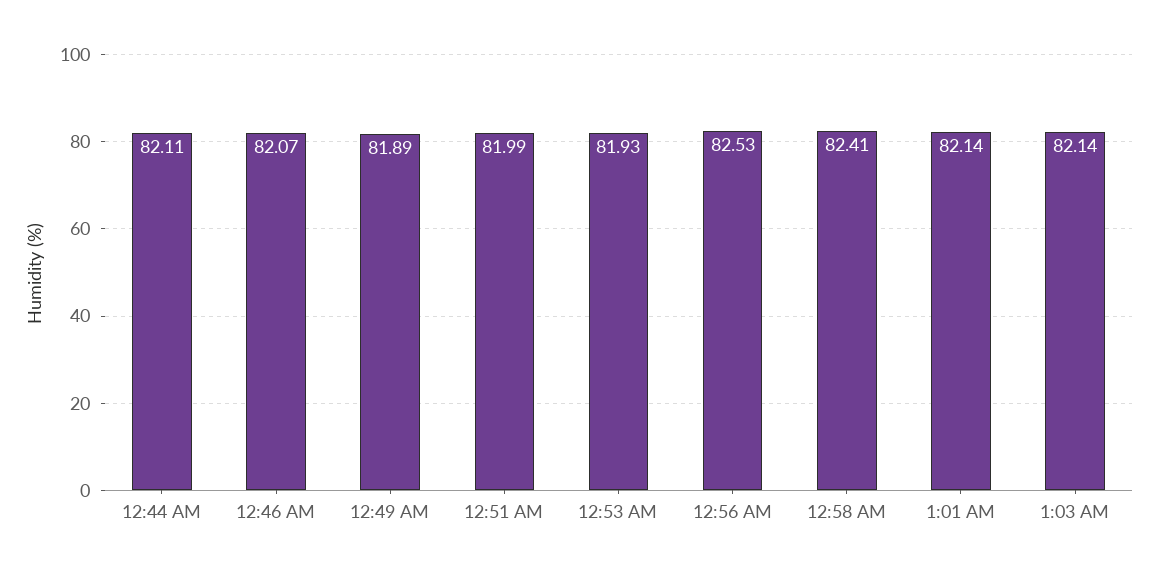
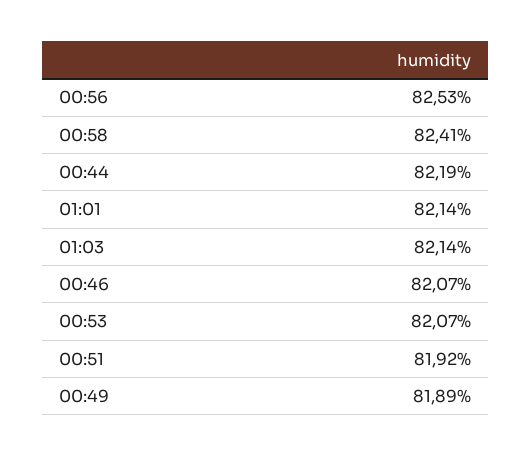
12:44 AM: 82.11 -> 82.19
12:51 AM: 81.99 -> 81.92
12:53 AM: 81.93 -> 82.07

